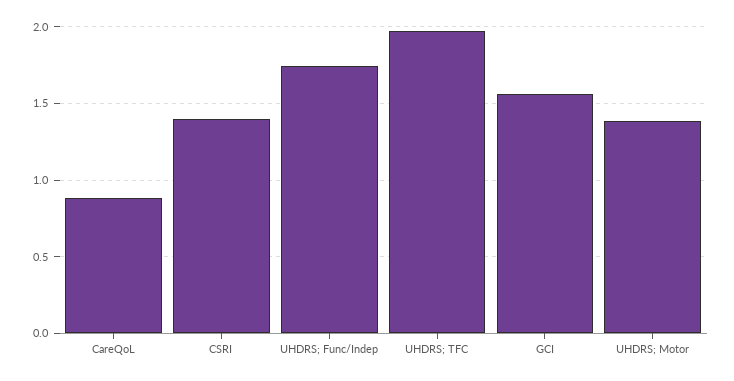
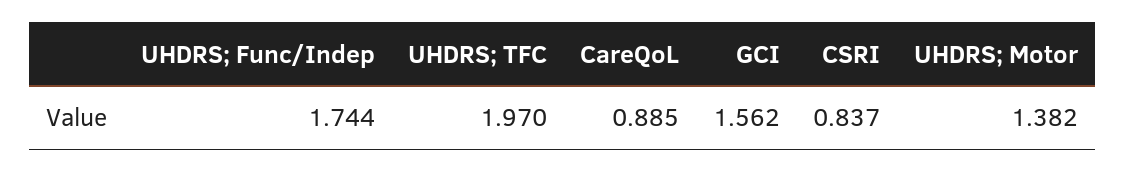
CSRI: 1.4 -> 0.837

